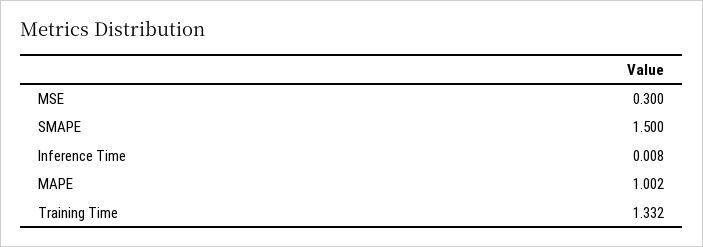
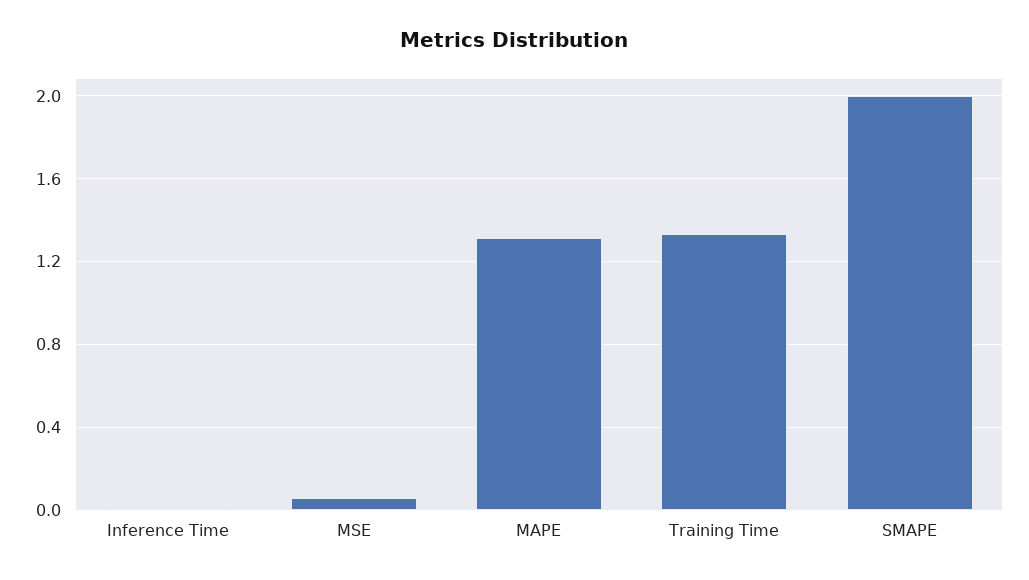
MSE: 0.3 -> 0.05
SMAPE: 1.5 -> 2
MAPE: 1.002 -> 1.3

